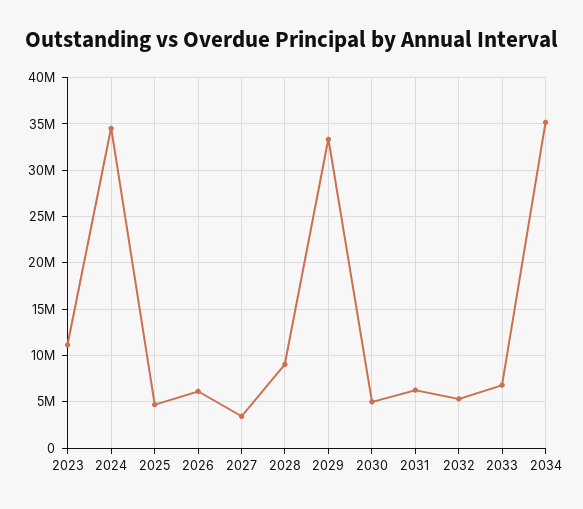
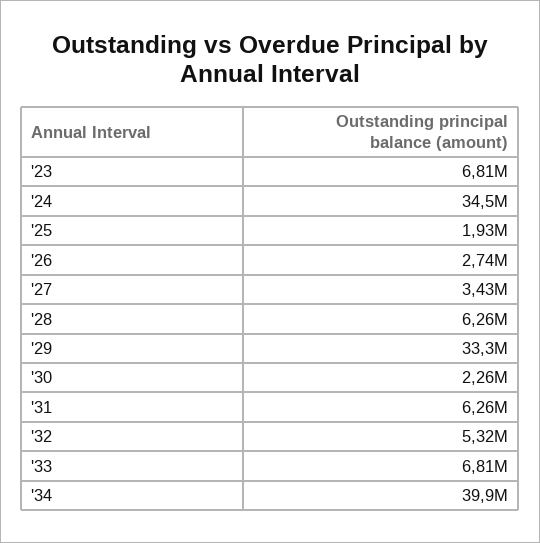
2023: 11000000 -> 6810000
2025: 5000000 -> 1930000
2026: 6000000 -> 2740000
2028: 9000000 -> 6260000
2030: 5000000 -> 2260000
2034: 35000000 -> 39900000

